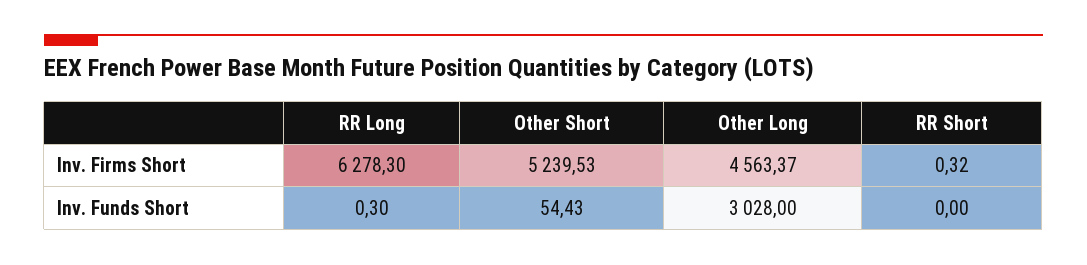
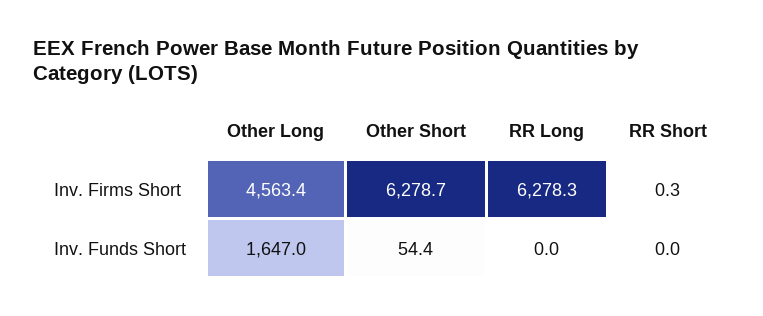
Other Short, Inv. Firms Short: 5239.53 -> 6278.7
RR Long, Inv. Funds Short: 0.3 -> 0
Other Long, Inv. Funds Short: 3028 -> 1647

